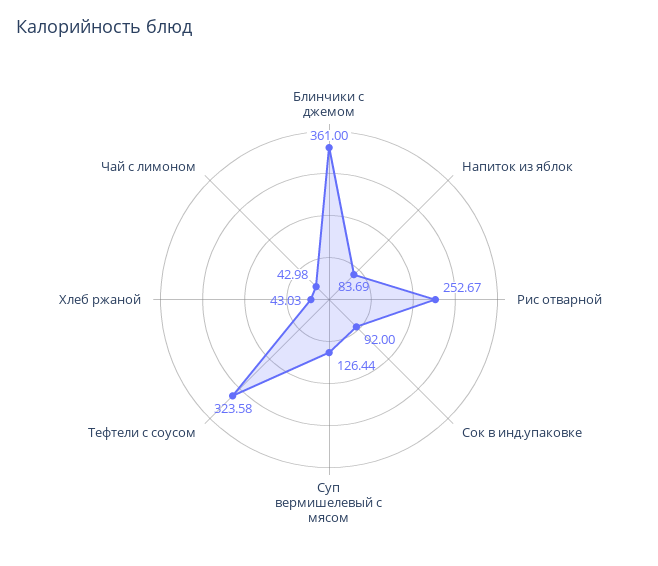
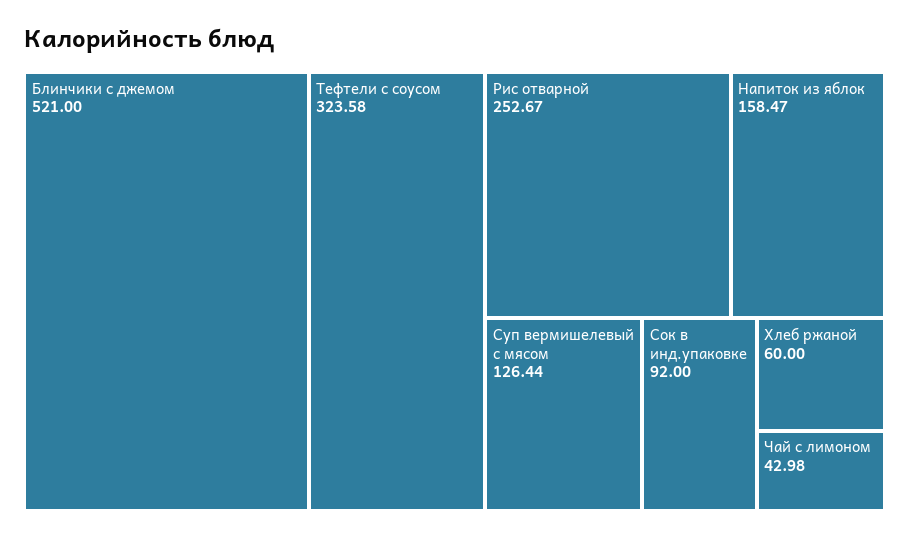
Блинчики с джемом: 361 -> 521
Напиток из яблок: 83.69 -> 158.47
Хлеб ржаной: 43.03 -> 60

